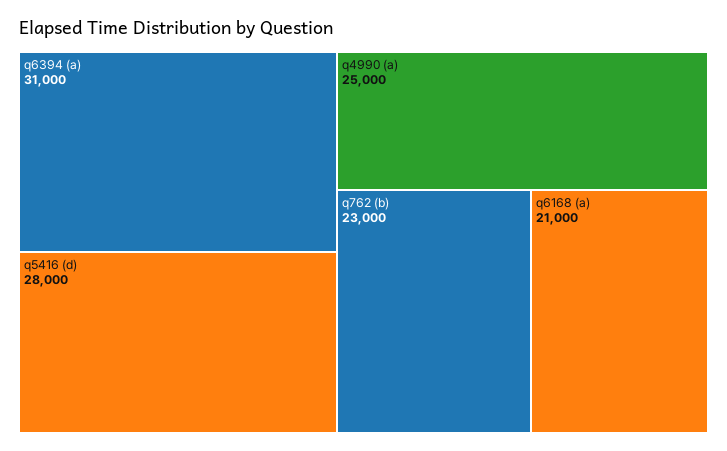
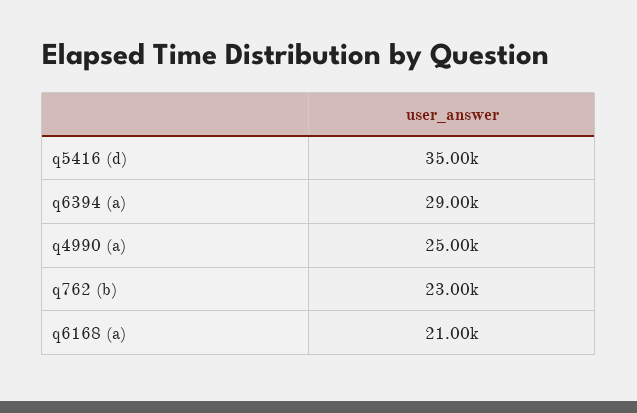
q6394 (a): 31000 -> 29000
q5416 (d): 28000 -> 35000

